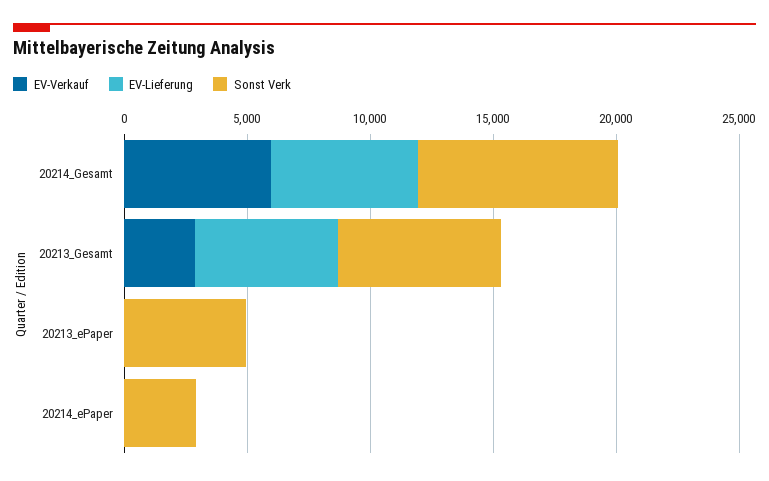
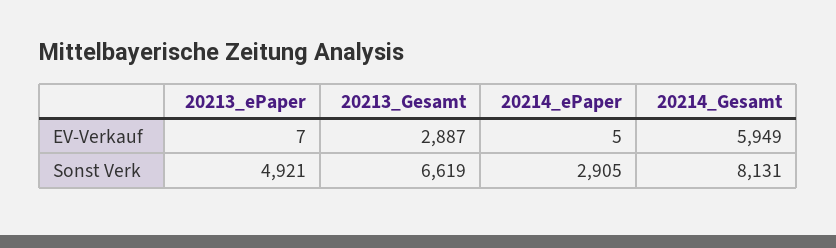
EV-Lieferung, 20214_Gesamt: 6000 -> none
EV-Lieferung, 20213_Gesamt: 6000 -> none
EV-Lieferung, 20213_ePaper: 0 -> none
EV-Lieferung, 20214_ePaper: 0 -> none

